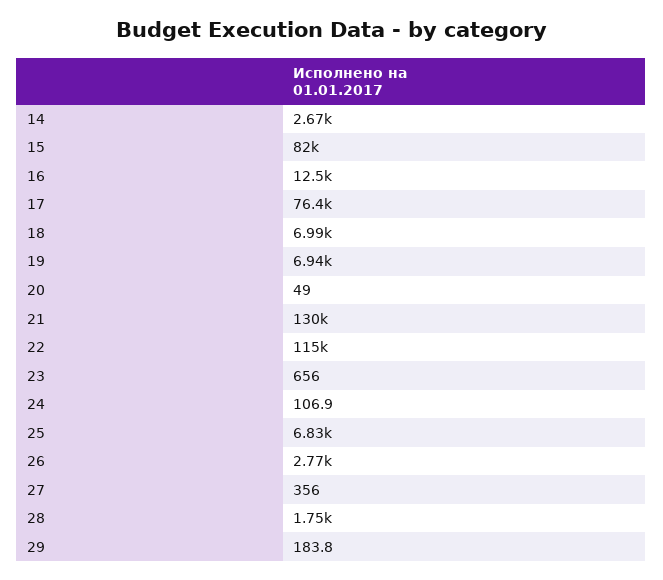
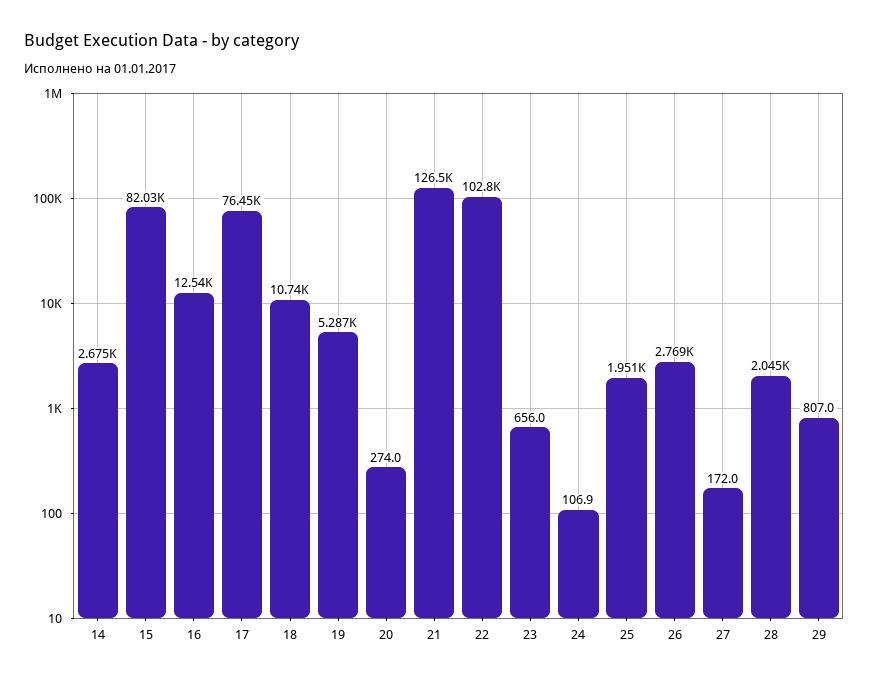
18: 6990 -> 10740
19: 6940 -> 5287
20: 49 -> 274
21: 130000 -> 126500
22: 115000 -> 102800
25: 6830 -> 1951
27: 356 -> 172
28: 1750 -> 2045
29: 183.8 -> 807

